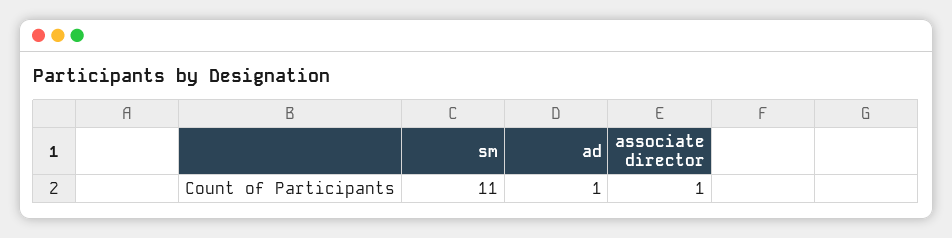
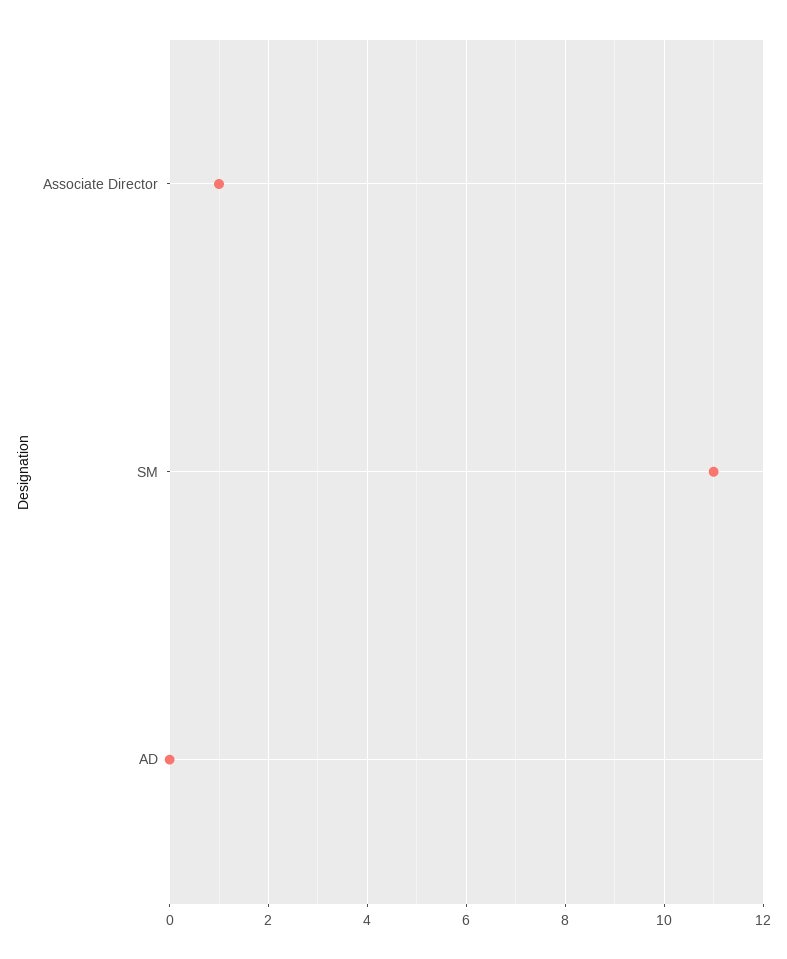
ad: 1 -> 0

